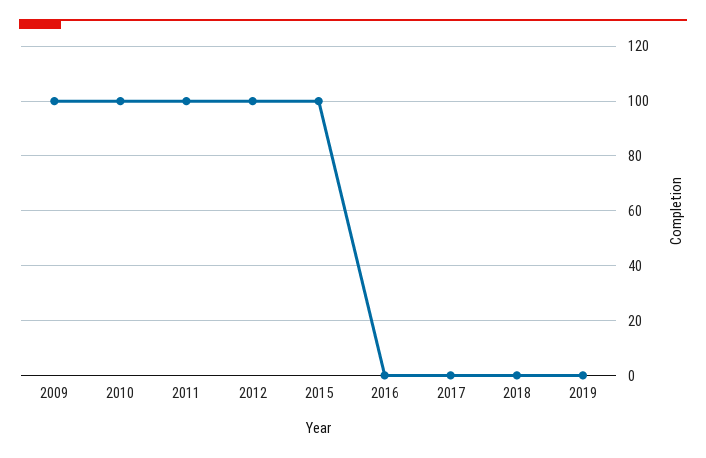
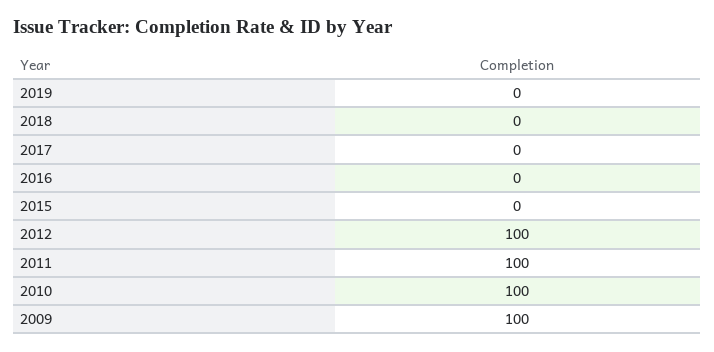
2015: 100 -> 0

